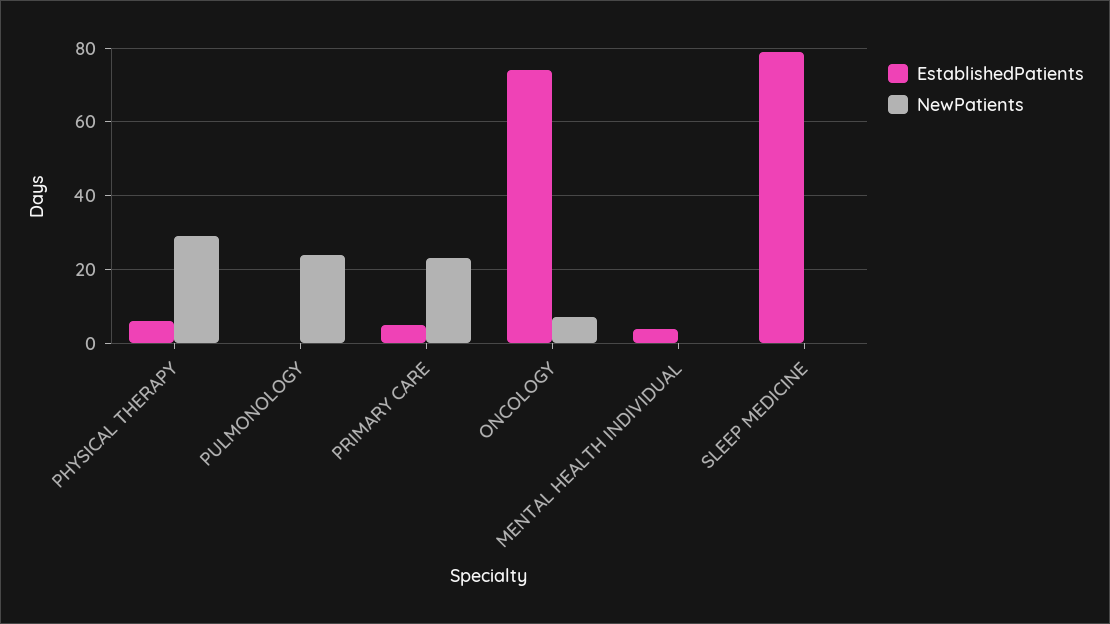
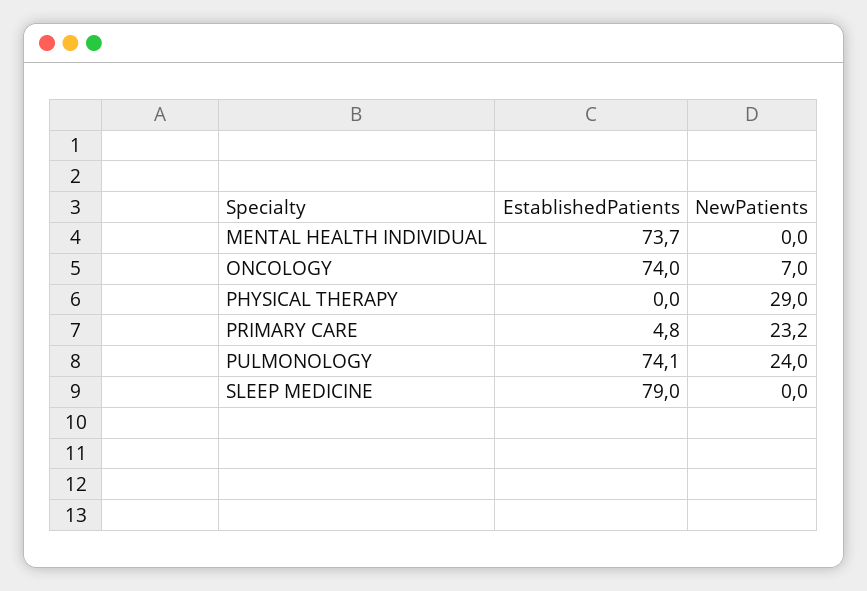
EstablishedPatients, PHYSICAL THERAPY: 6 -> 0
EstablishedPatients, PULMONOLOGY: 0 -> 74.1
EstablishedPatients, MENTAL HEALTH INDIVIDUAL: 4 -> 73.7

